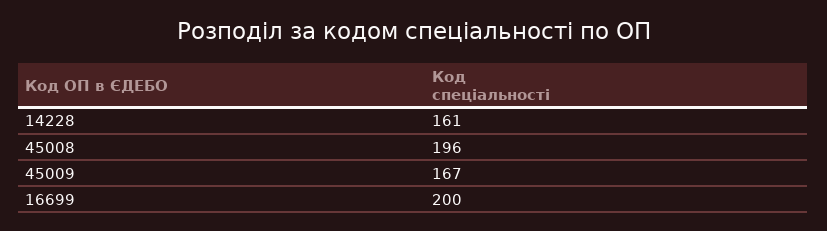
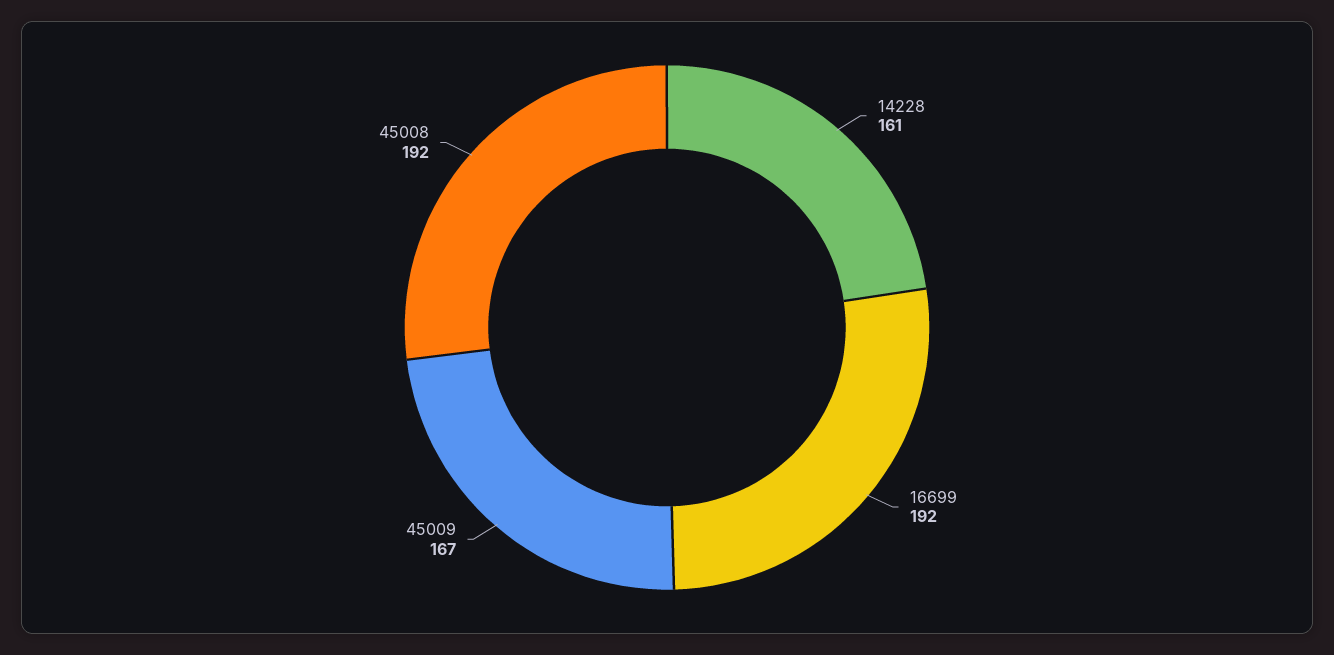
45008: 196 -> 192
16699: 200 -> 192

